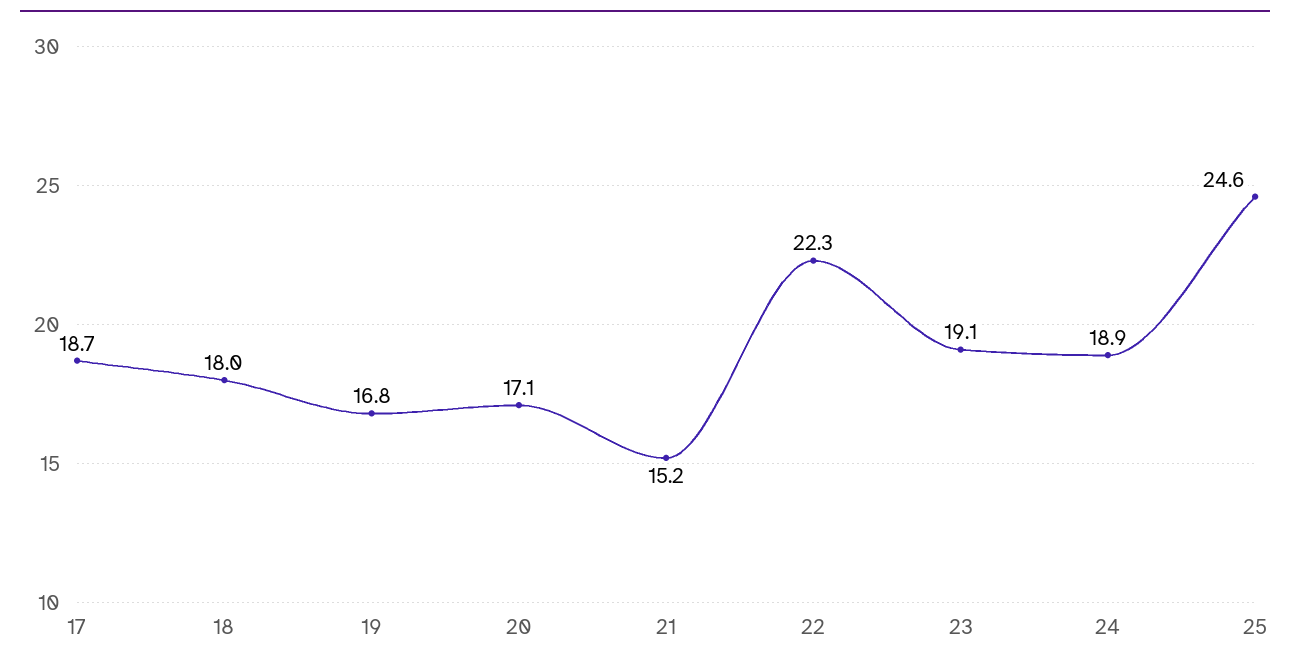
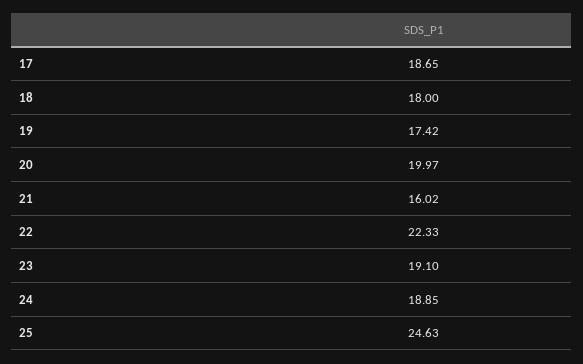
19: 16.8 -> 17.42
20: 17.1 -> 19.97
21: 15.2 -> 16.02

